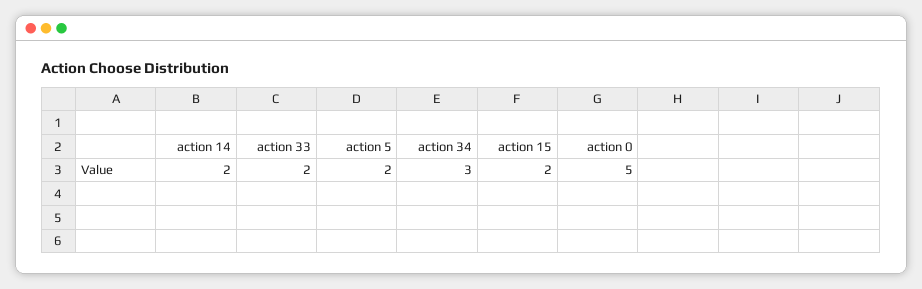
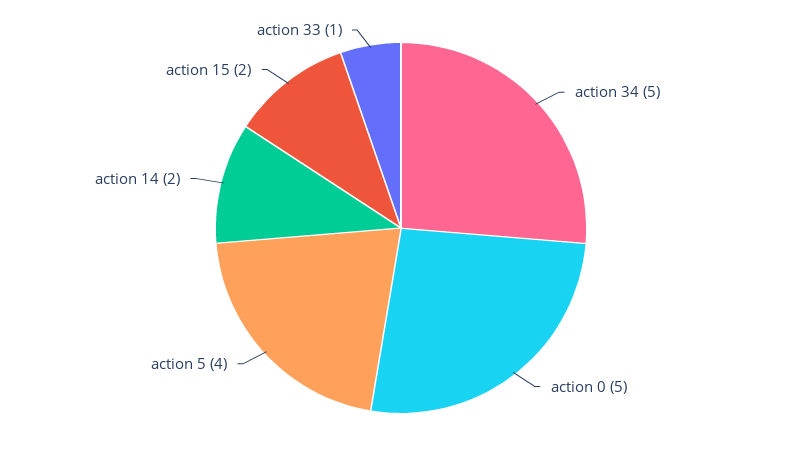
action 33: 2 -> 1
action 5: 2 -> 4
action 34: 3 -> 5

